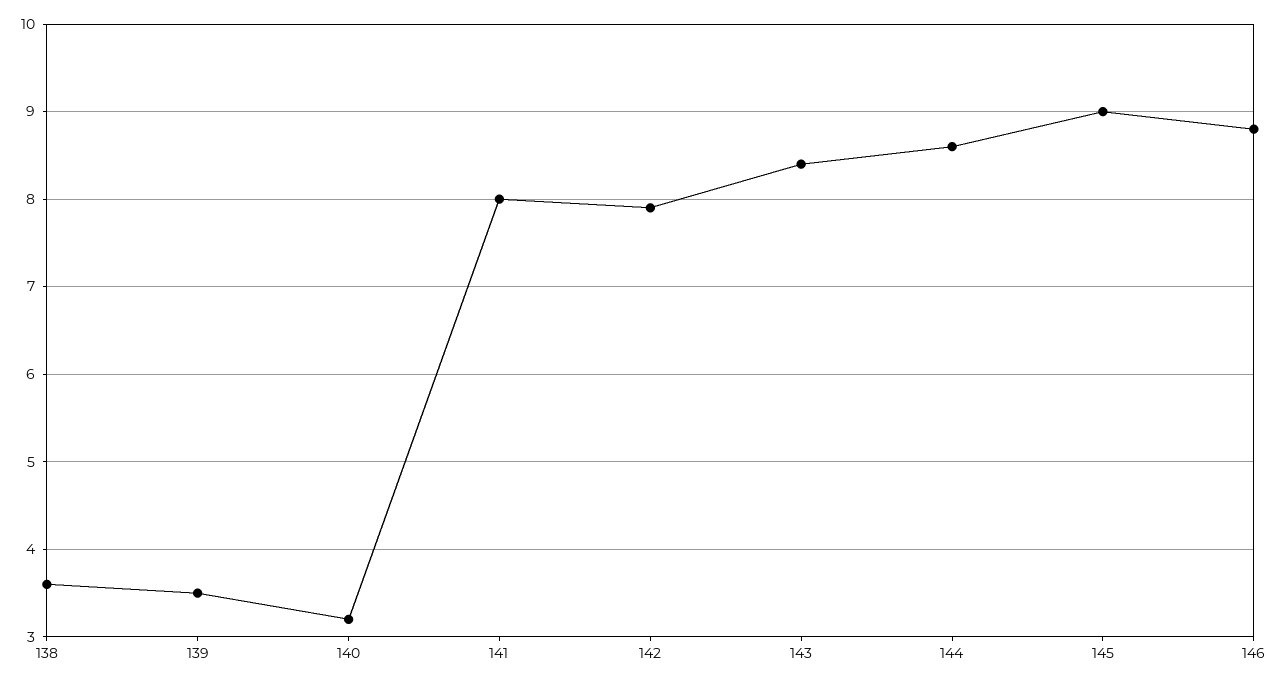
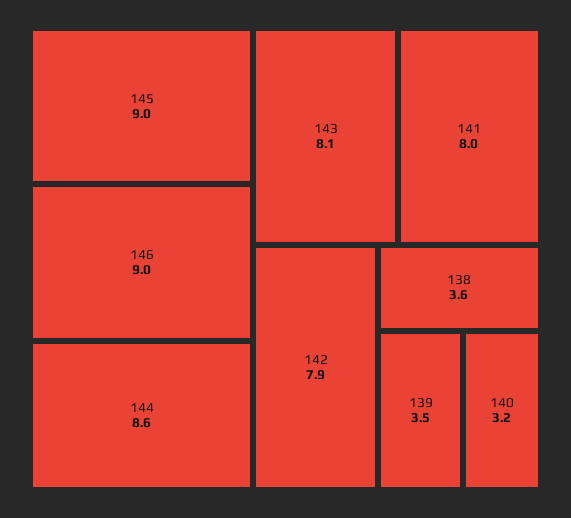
143: 8.4 -> 8.1
146: 8.8 -> 9

